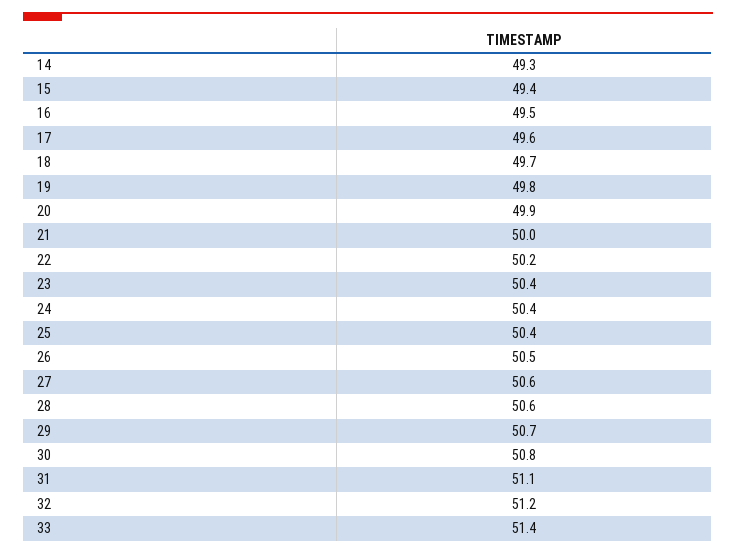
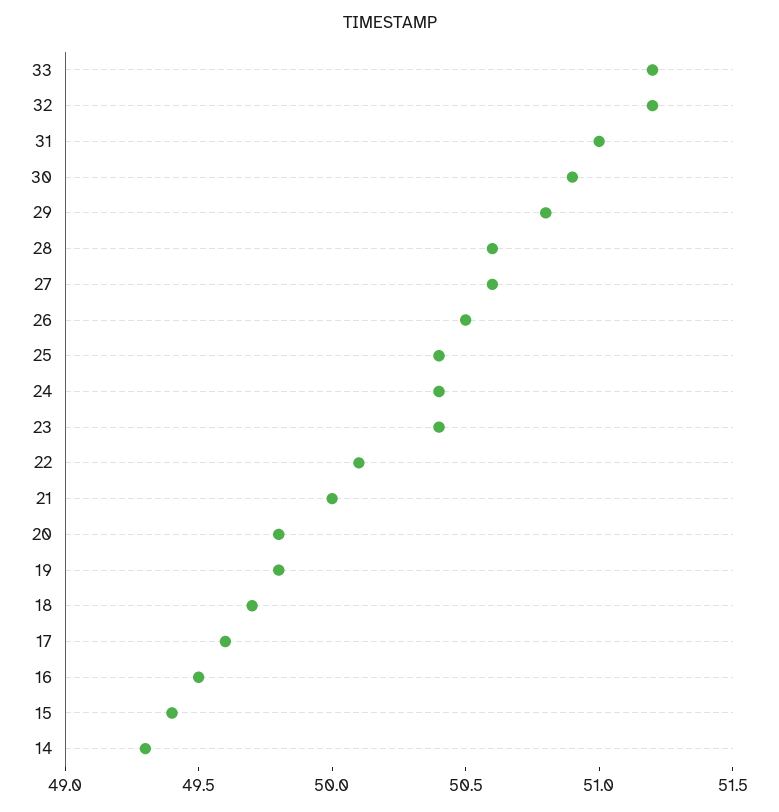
20: 49.9 -> 49.8
22: 50.2 -> 50.1
29: 50.7 -> 50.8
30: 50.8 -> 50.9
31: 51.1 -> 51
33: 51.4 -> 51.2

